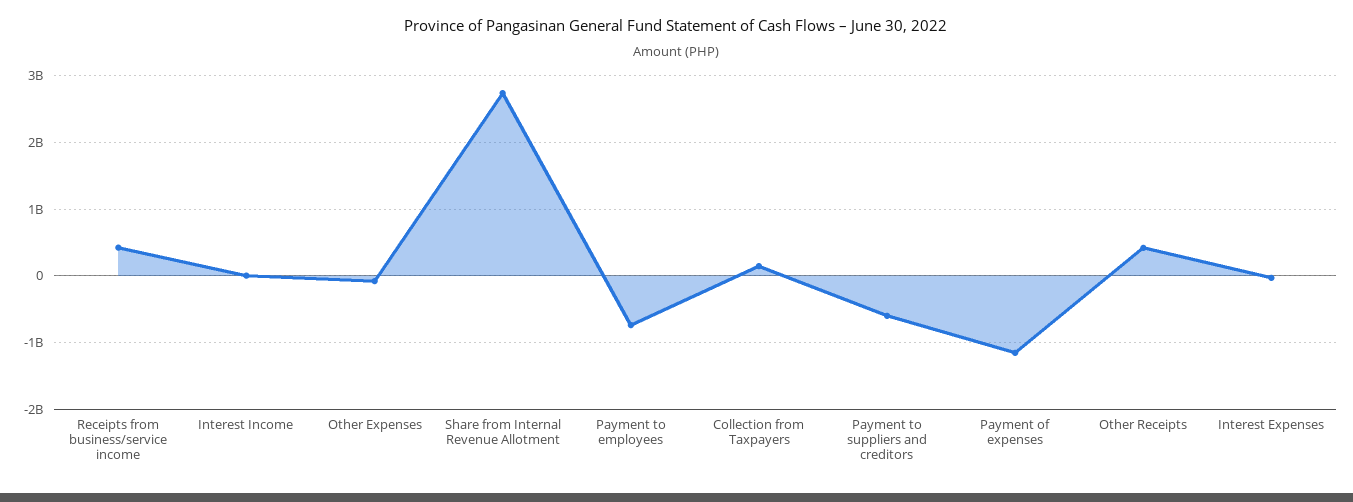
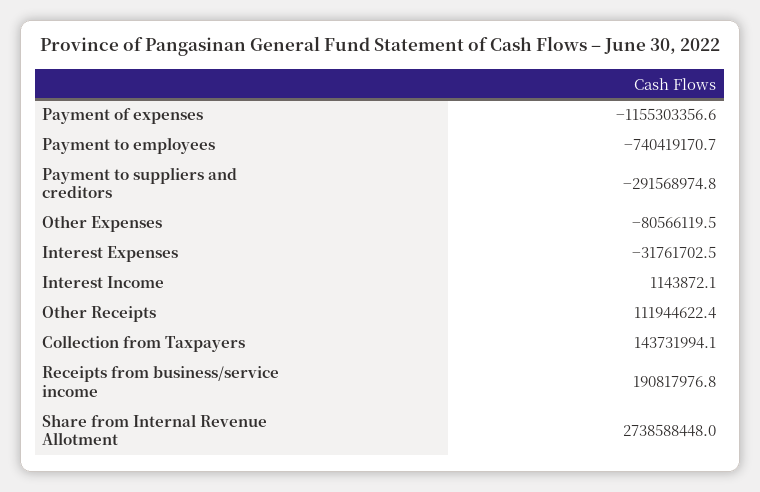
Receipts from business/service income: 400000000 -> 190817976.8
Payment to suppliers and creditors: -600000000 -> -291568974.8
Other Receipts: 400000000 -> 111944622.4

